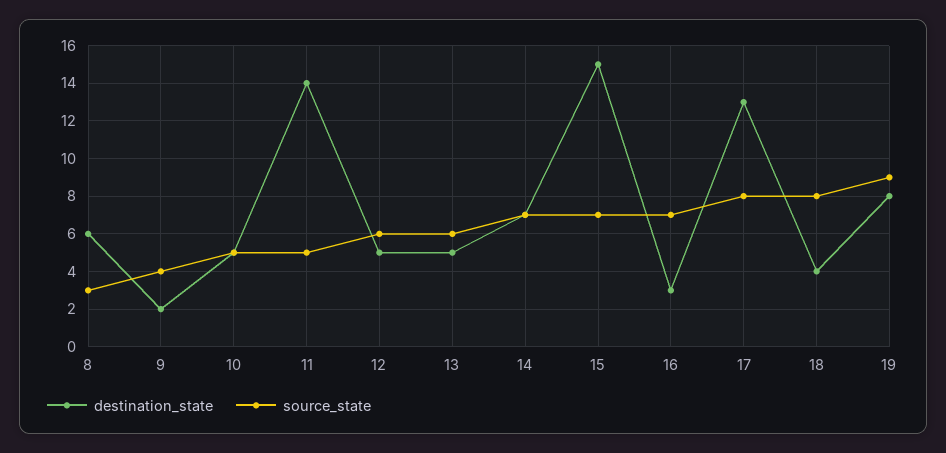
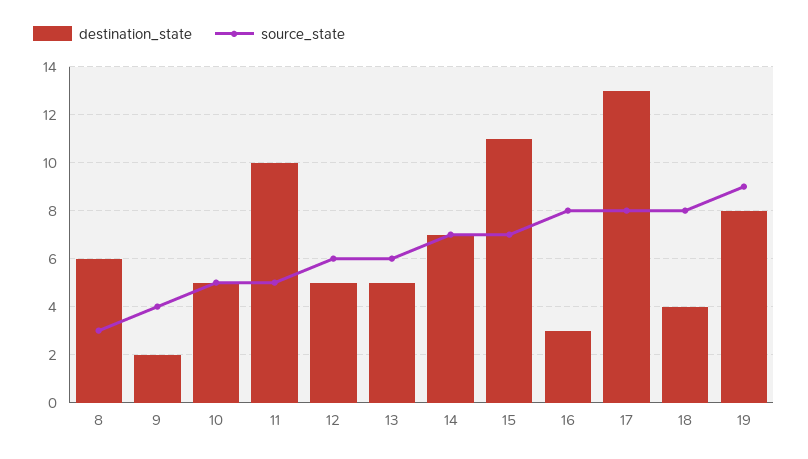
destination_state, 11: 14 -> 10
destination_state, 15: 15 -> 11
source_state, 16: 7 -> 8

